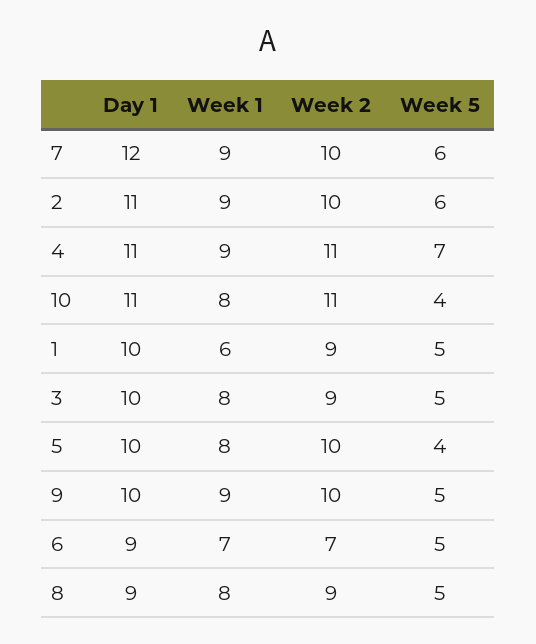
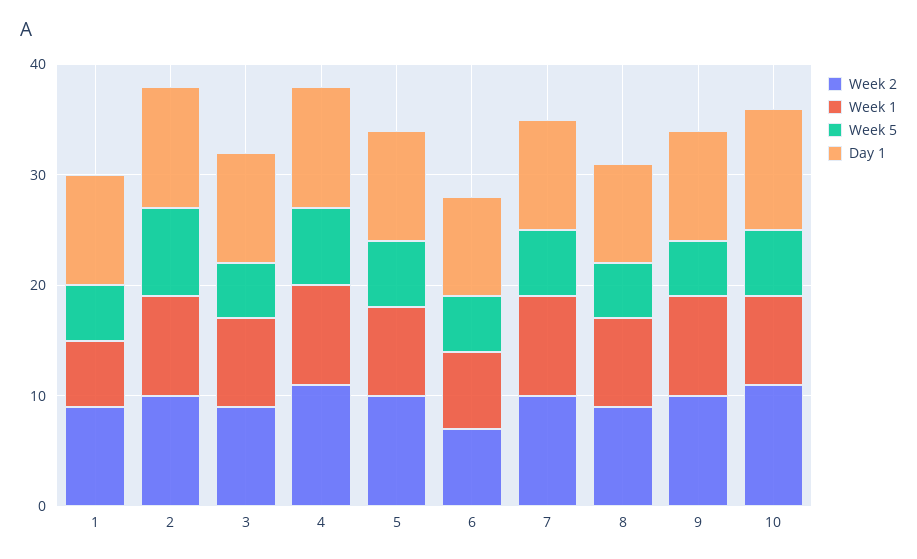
Day 1, 7: 12 -> 10
Week 5, 2: 6 -> 8
Week 5, 10: 4 -> 6
Week 5, 5: 4 -> 6

